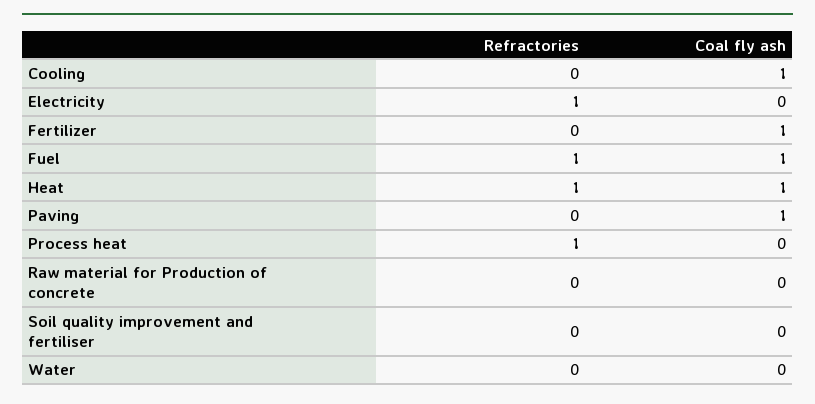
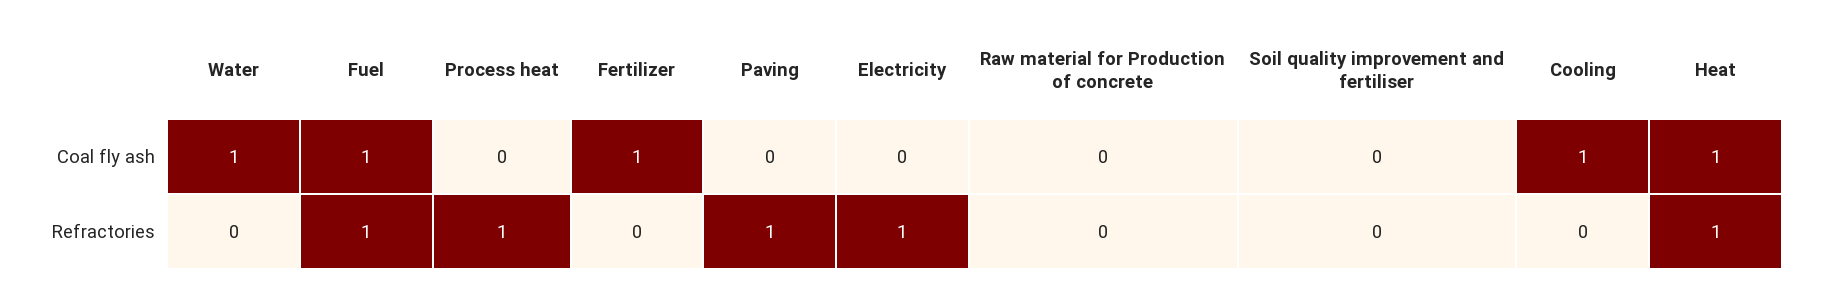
Refractories, Paving: 0 -> 1
Coal fly ash, Paving: 1 -> 0
Coal fly ash, Water: 0 -> 1

